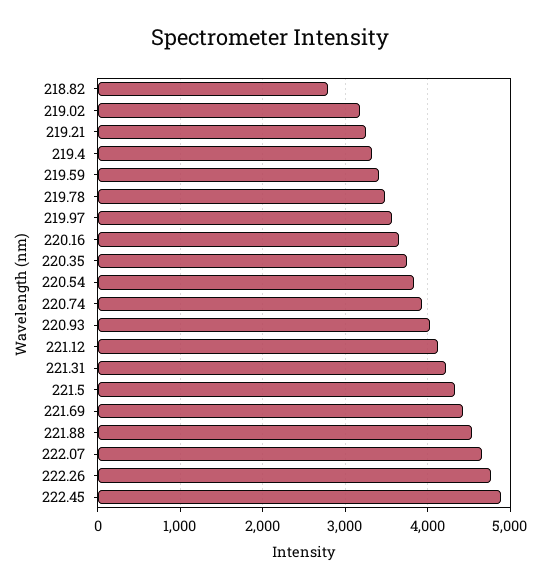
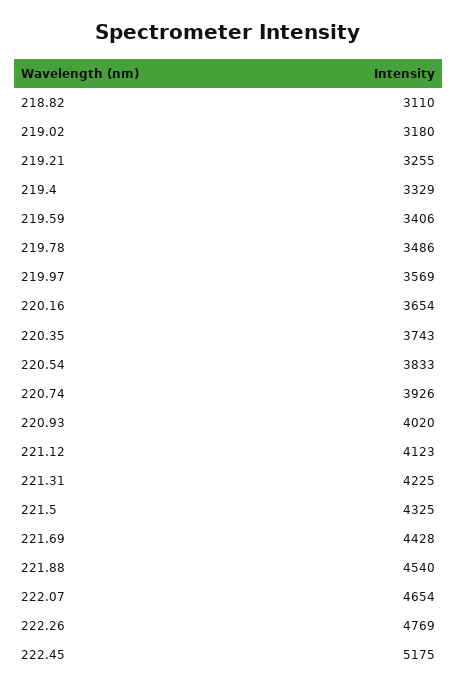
218.82: 2800 -> 3110
222.45: 4900 -> 5175

